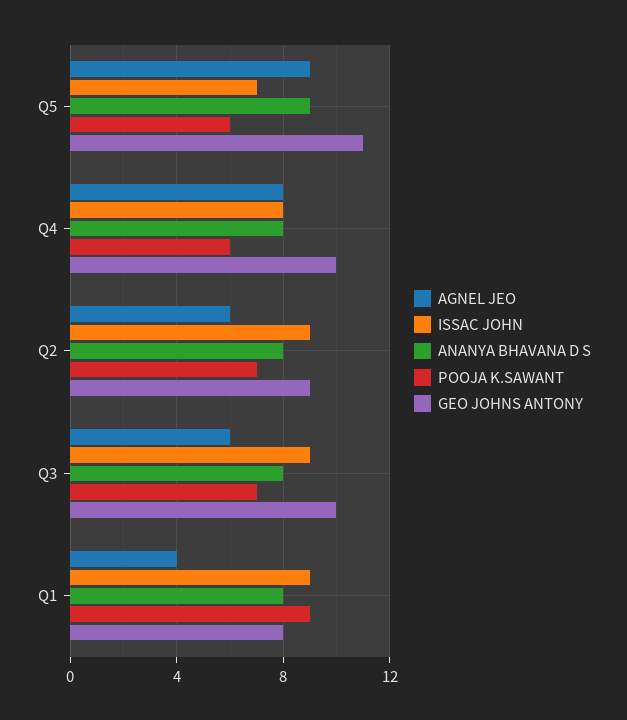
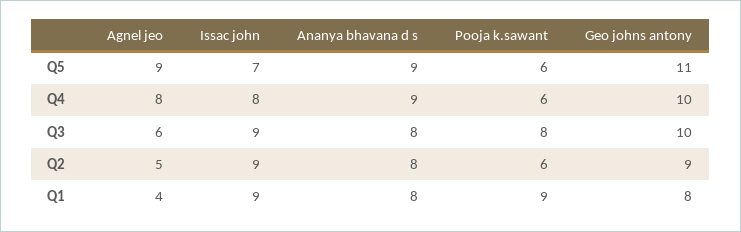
ANANYA BHAVANA D S, Q4: 8 -> 9
AGNEL JEO, Q2: 6 -> 5
POOJA K.SAWANT, Q2: 7 -> 6
POOJA K.SAWANT, Q3: 7 -> 8

